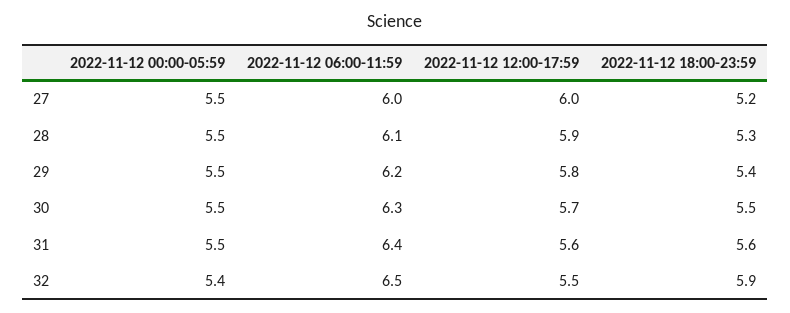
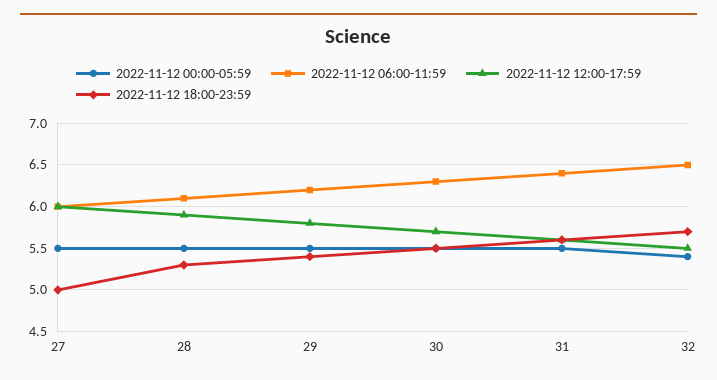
2022-11-12 18:00-23:59, 27: 5.2 -> 5
2022-11-12 18:00-23:59, 32: 5.9 -> 5.7

